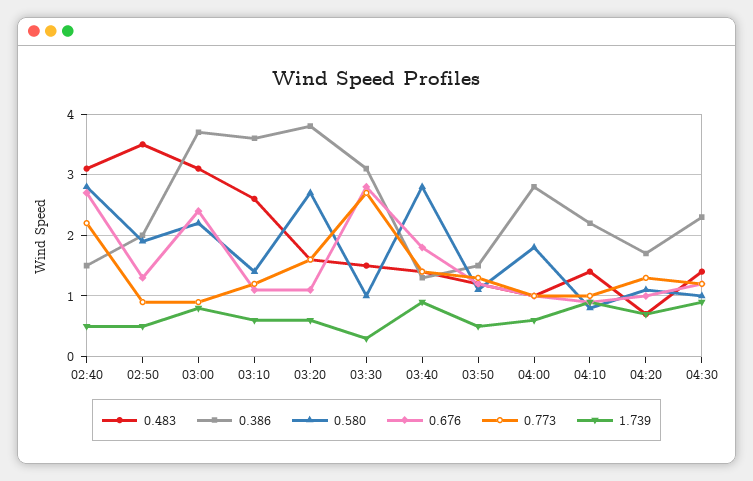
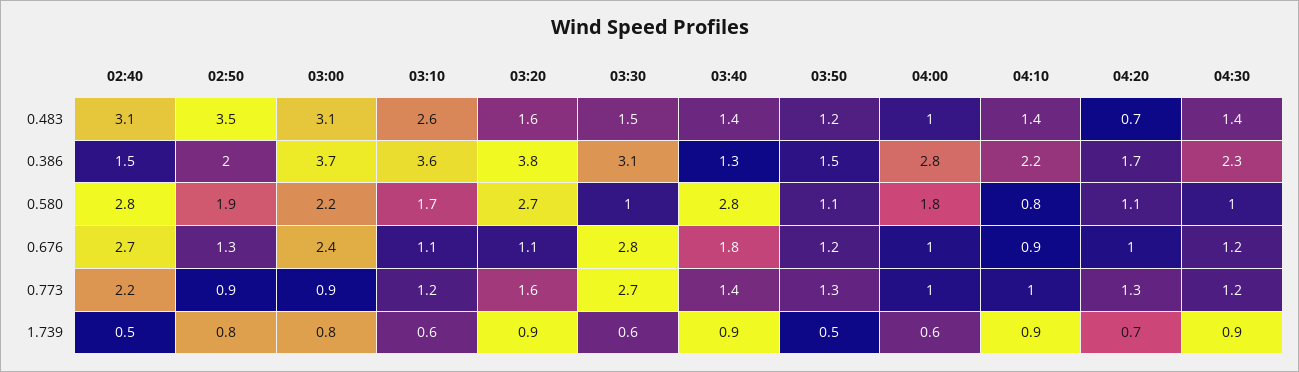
1.739, 02:50: 0.5 -> 0.8
0.580, 03:10: 1.4 -> 1.7
1.739, 03:20: 0.6 -> 0.9
1.739, 03:30: 0.3 -> 0.6

